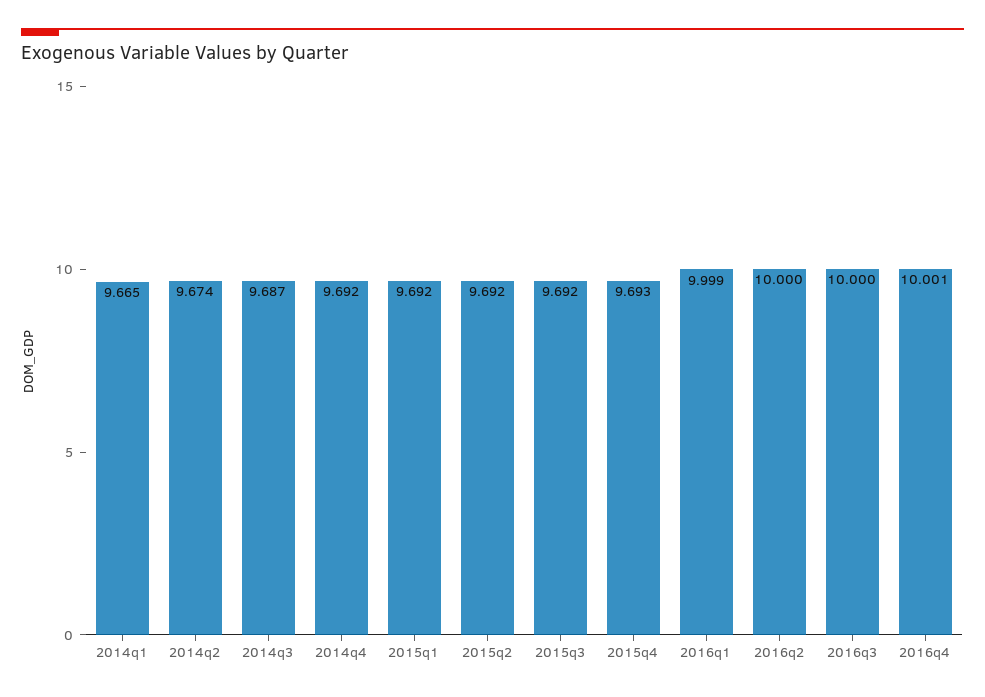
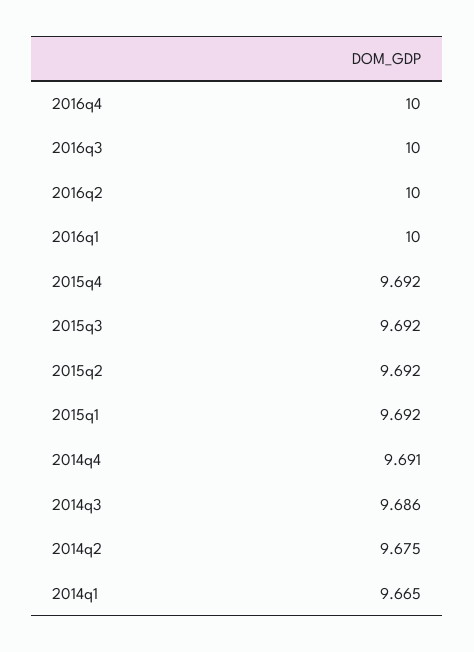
2014q2: 9.674 -> 9.675
2014q3: 9.687 -> 9.686
2014q4: 9.692 -> 9.691
2015q4: 9.693 -> 9.692
2016q1: 9.999 -> 10
2016q4: 10.001 -> 10

